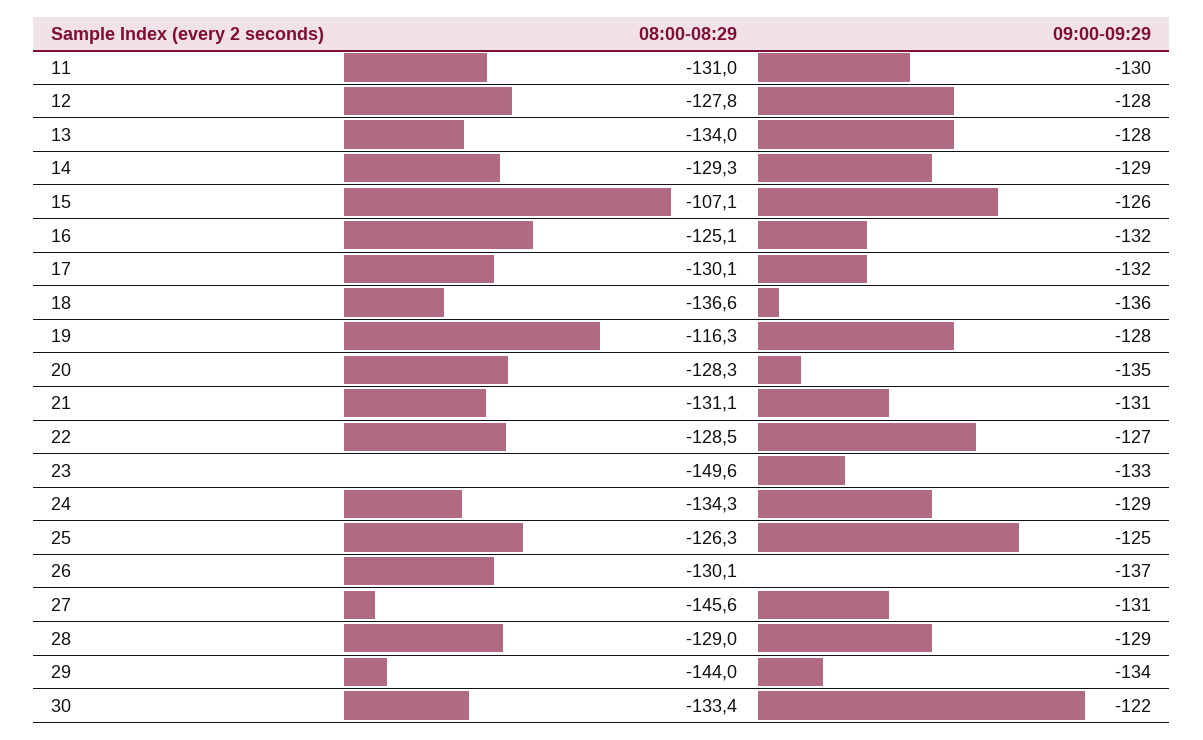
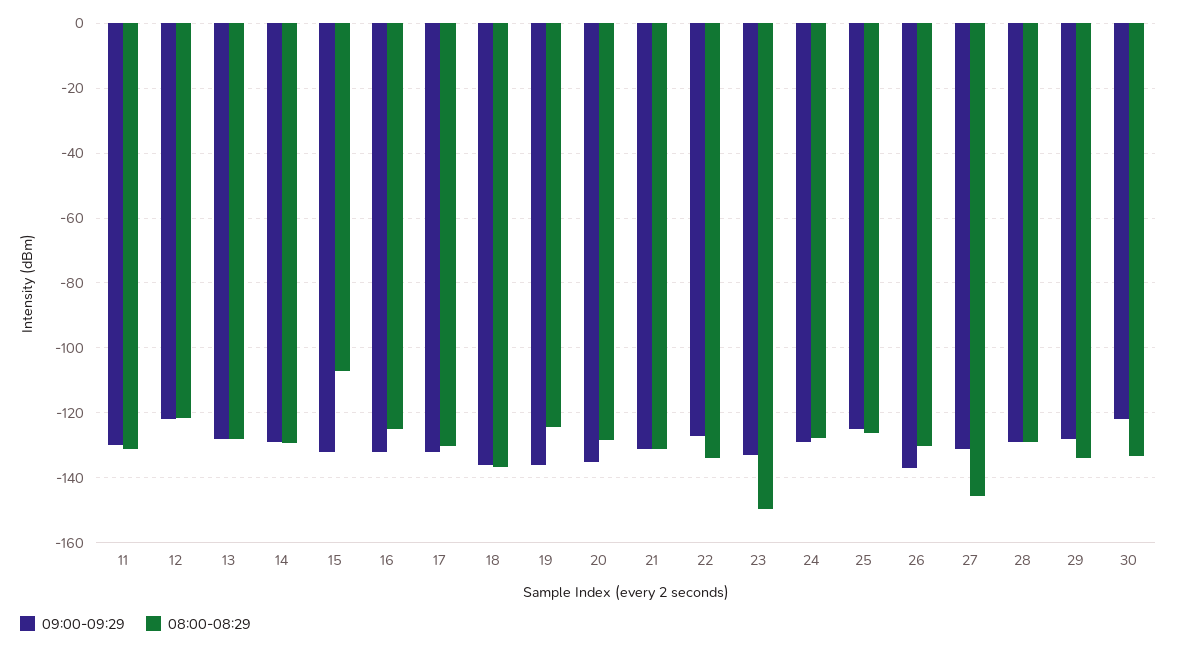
08:00-08:29, 12: -127.8 -> -122
09:00-09:29, 12: -128 -> -122
08:00-08:29, 13: -134 -> -128
09:00-09:29, 15: -126 -> -132
08:00-08:29, 19: -116.3 -> -124
09:00-09:29, 19: -128 -> -136
08:00-08:29, 22: -128.5 -> -134
08:00-08:29, 24: -134.3 -> -128
08:00-08:29, 29: -144 -> -134
09:00-09:29, 29: -134 -> -128

